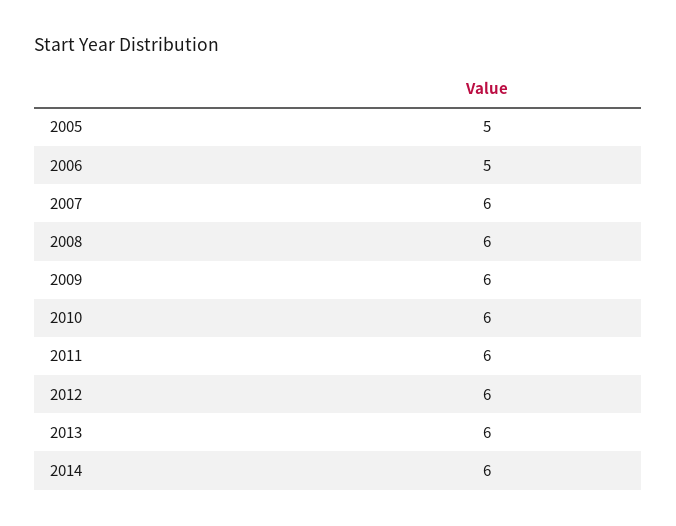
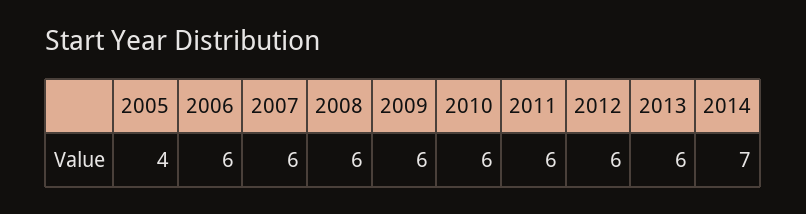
2005: 5 -> 4
2006: 5 -> 6
2014: 6 -> 7

